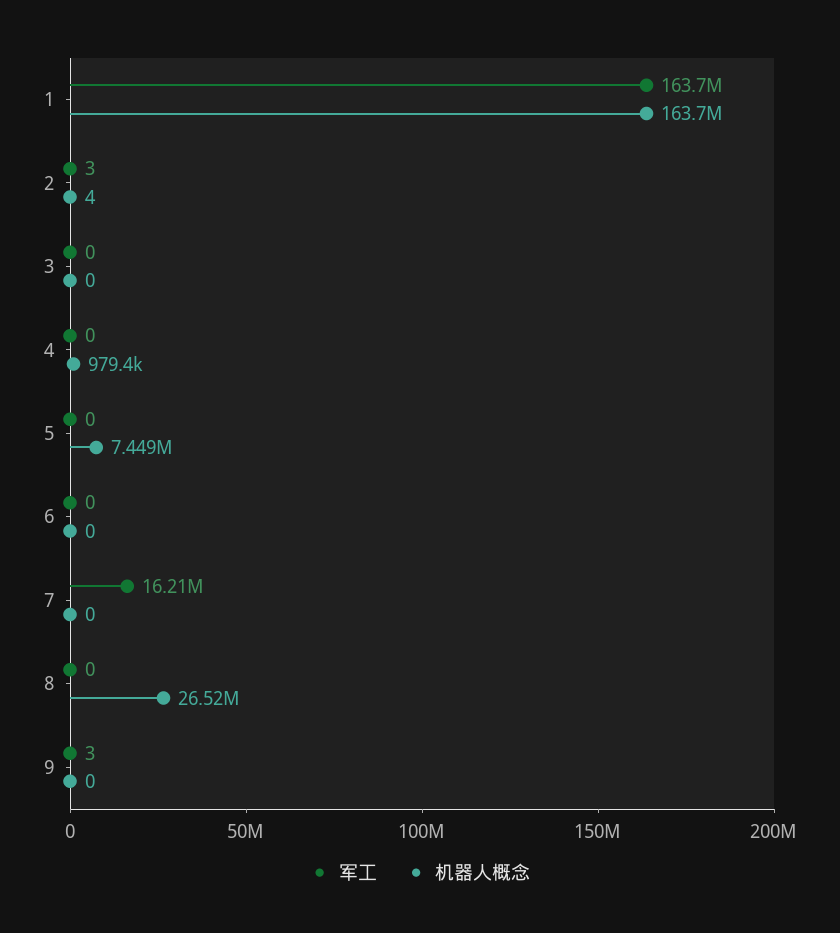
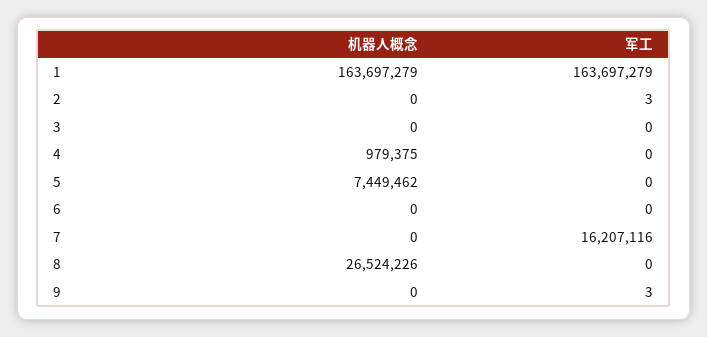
机器人概念, 2: 4 -> 0

